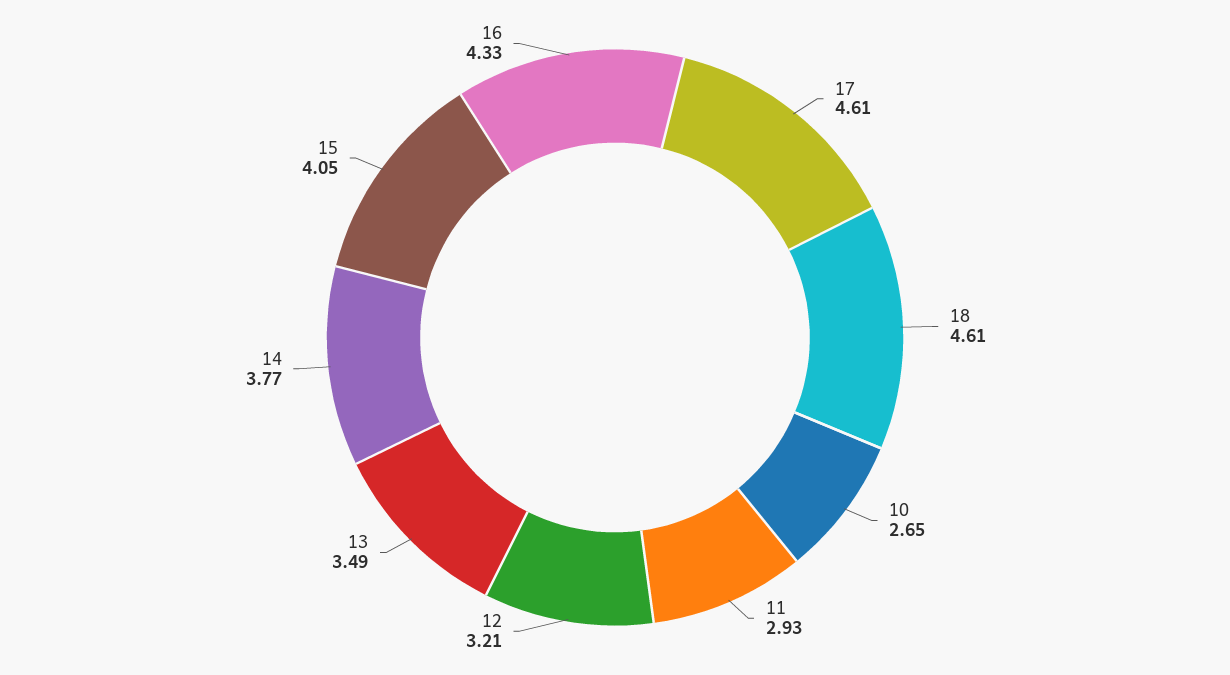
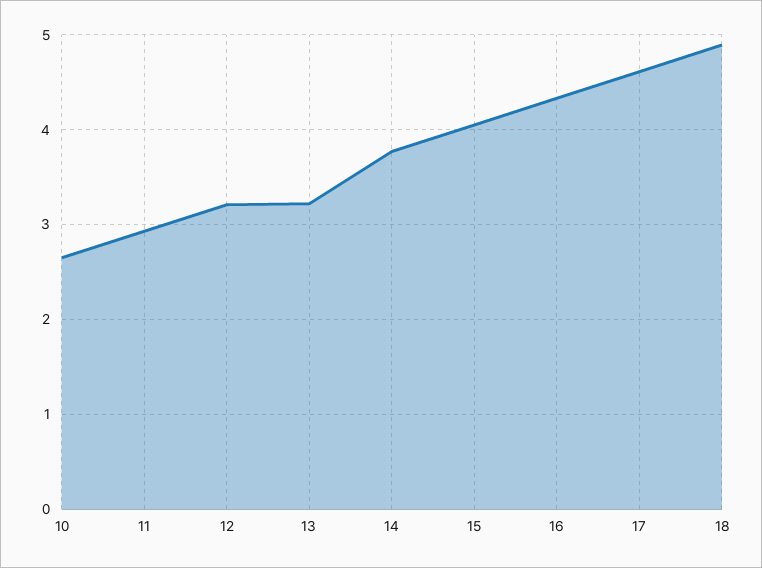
18: 4.61 -> 4.9
13: 3.49 -> 3.2

